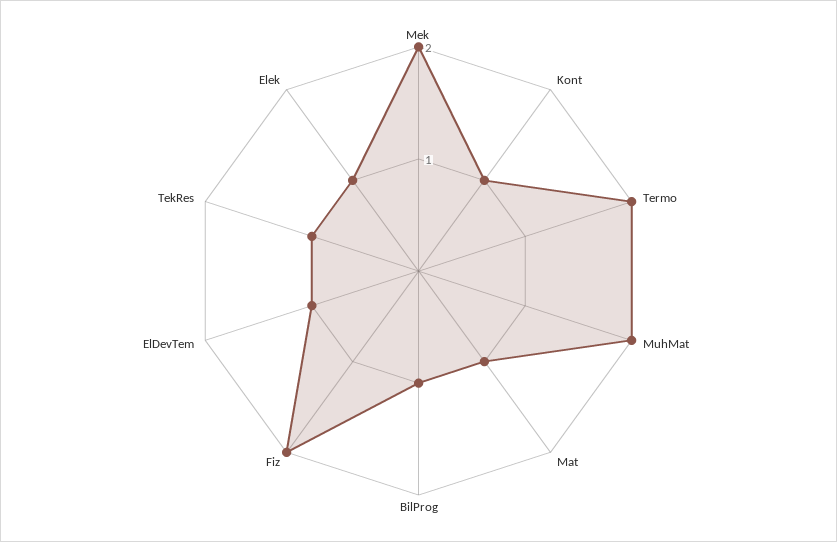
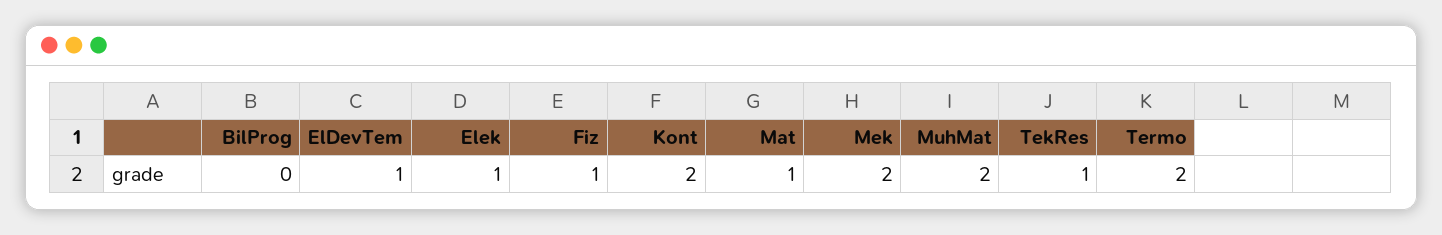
Kont: 1 -> 2
BilProg: 1 -> 0
Fiz: 2 -> 1

